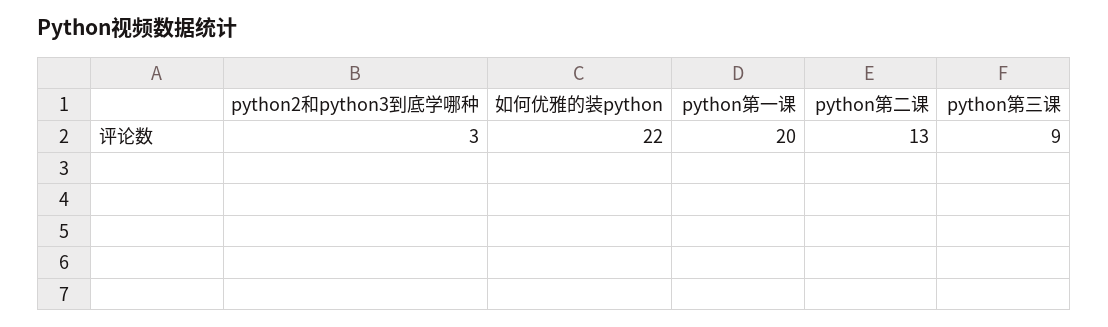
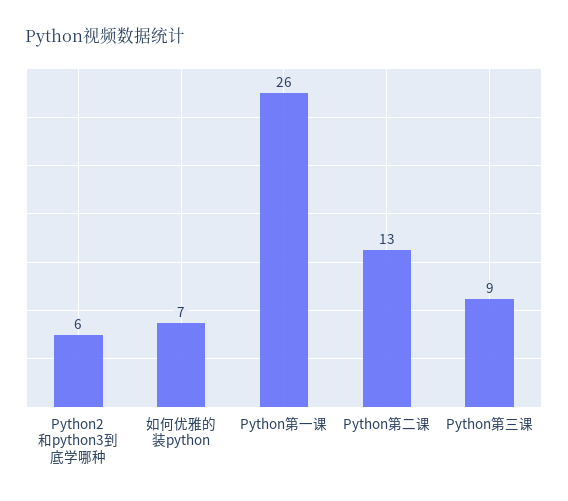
python2和python3到底学哪种: 3 -> 6
如何优雅的装python: 22 -> 7
python第一课: 20 -> 26

